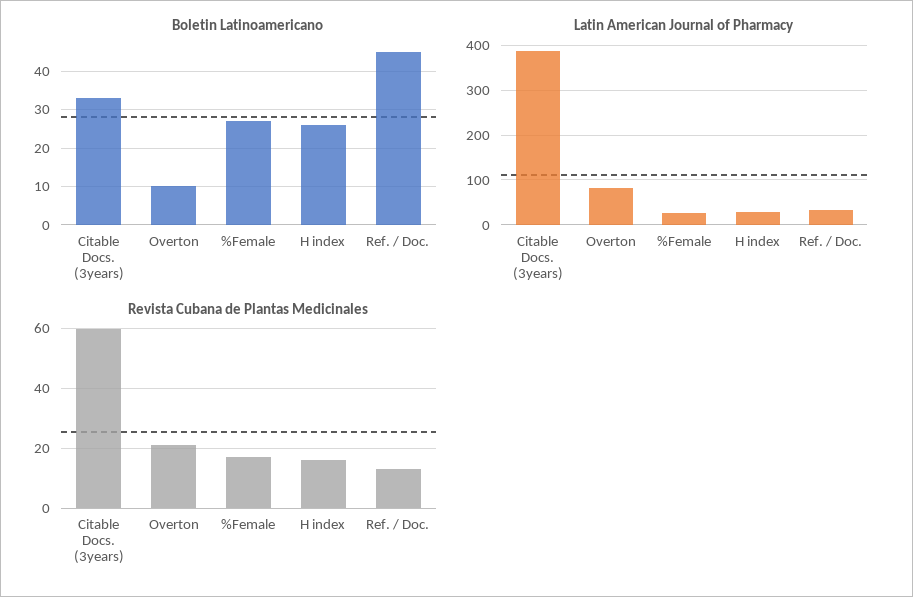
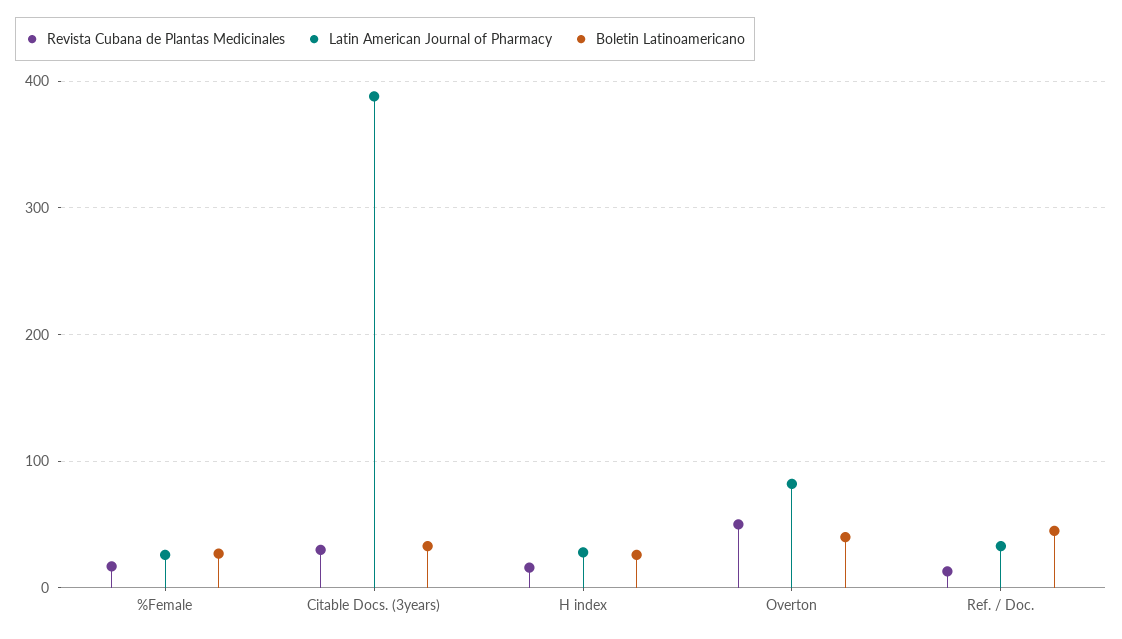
Boletin Latinoamericano, Overton: 10 -> 40
Revista Cubana de Plantas Medicinales, Citable Docs. (3years): 60 -> 30
Revista Cubana de Plantas Medicinales, Overton: 20 -> 50

